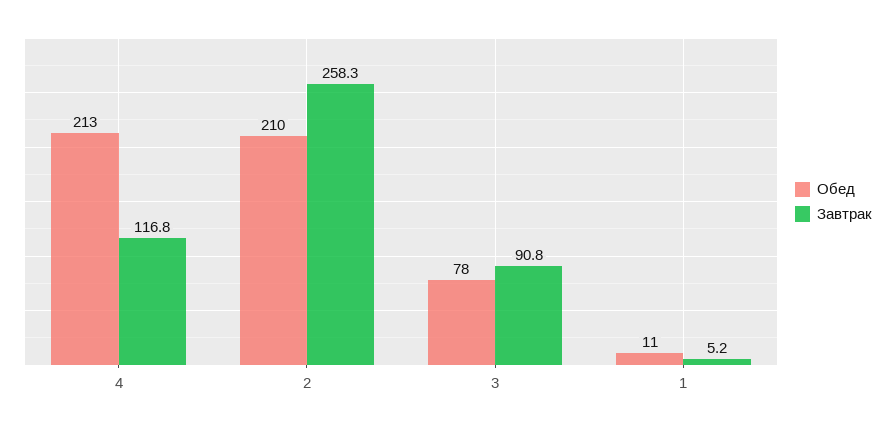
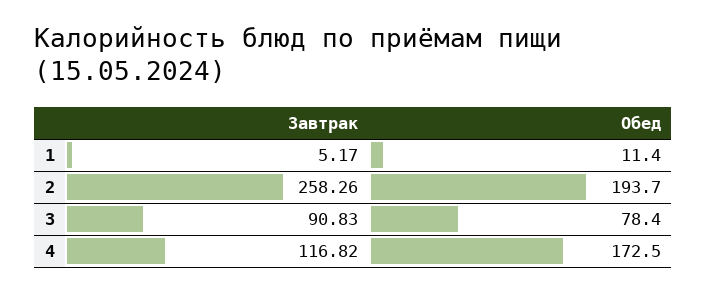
Обед, 4: 213 -> 172.5
Обед, 2: 210 -> 193.7

